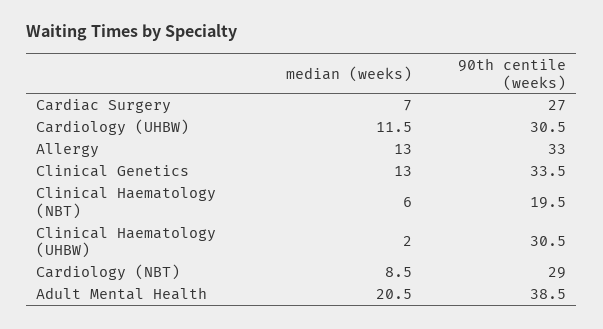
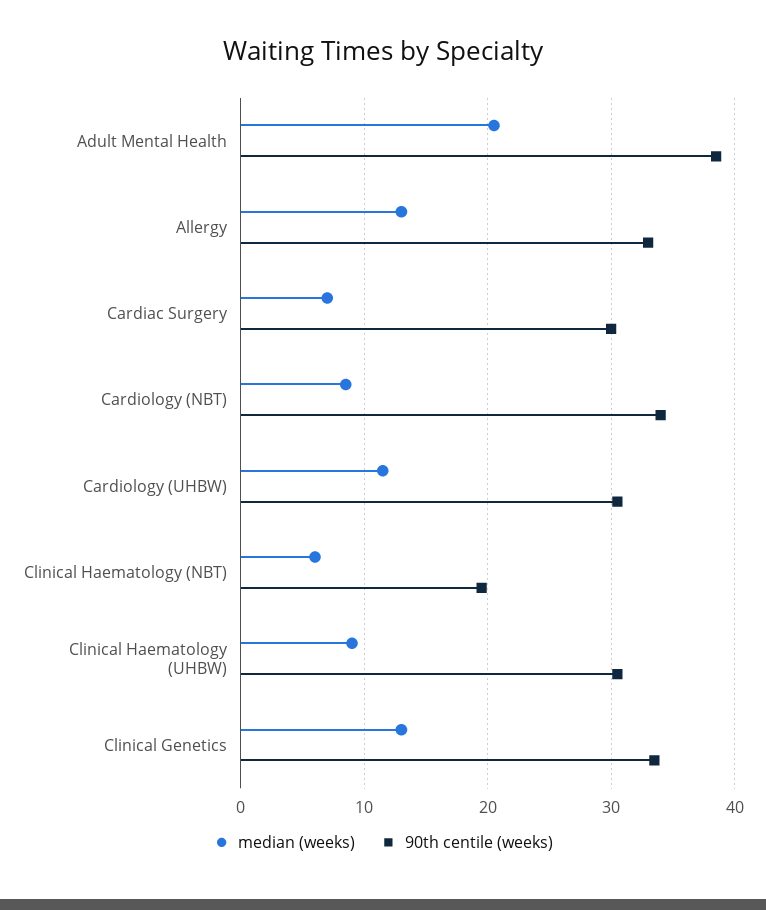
90th centile (weeks), Cardiac Surgery: 27 -> 30
median (weeks), Clinical Haematology (UHBW): 2 -> 9
90th centile (weeks), Cardiology (NBT): 29 -> 34

